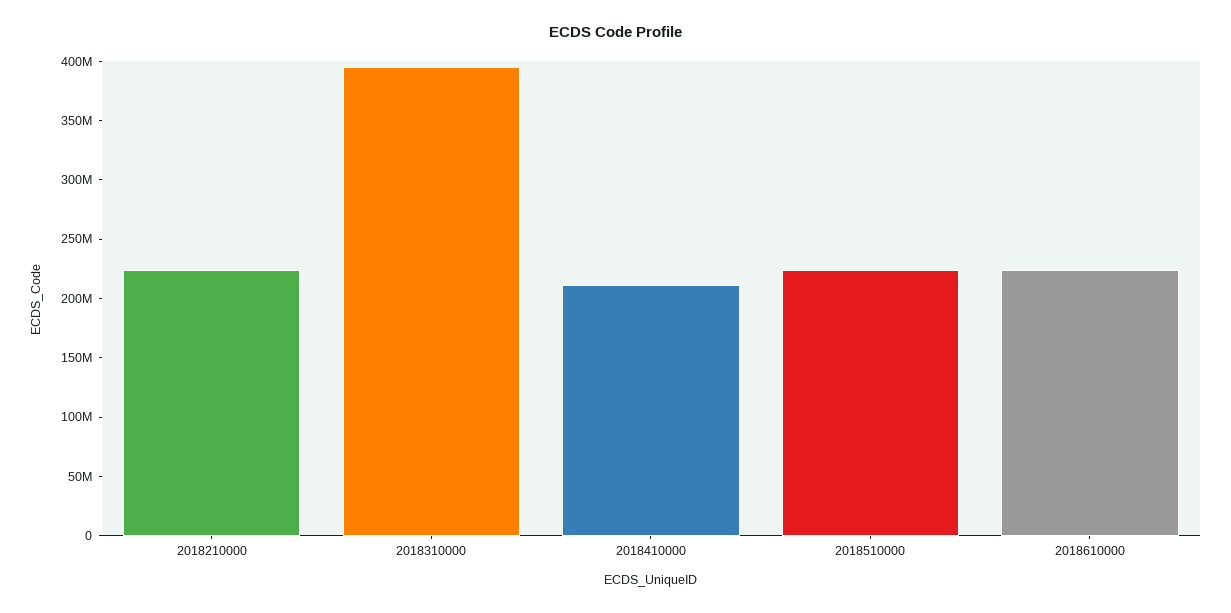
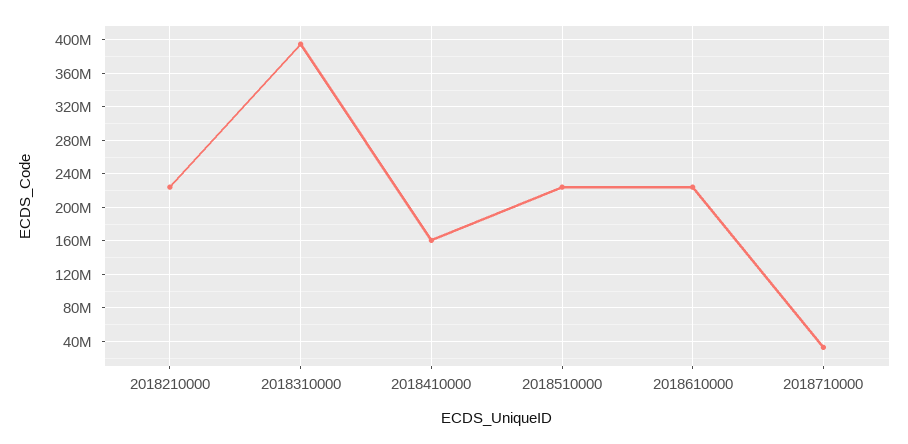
2018410000: 210000000 -> 160000000
2018710000: none -> 30000000

